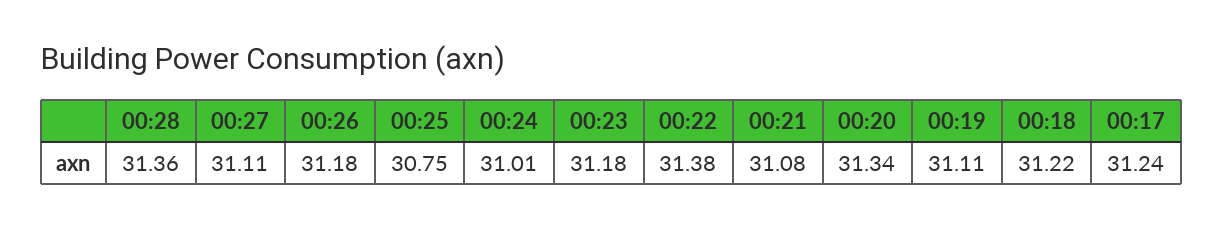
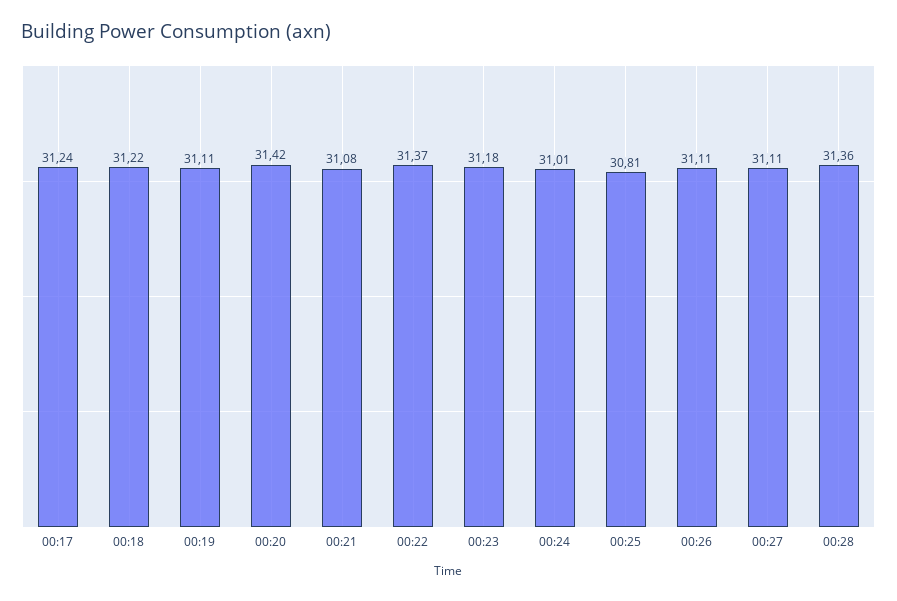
00:26: 31.18 -> 31.11
00:25: 30.75 -> 30.81
00:22: 31.38 -> 31.37
00:20: 31.34 -> 31.42

